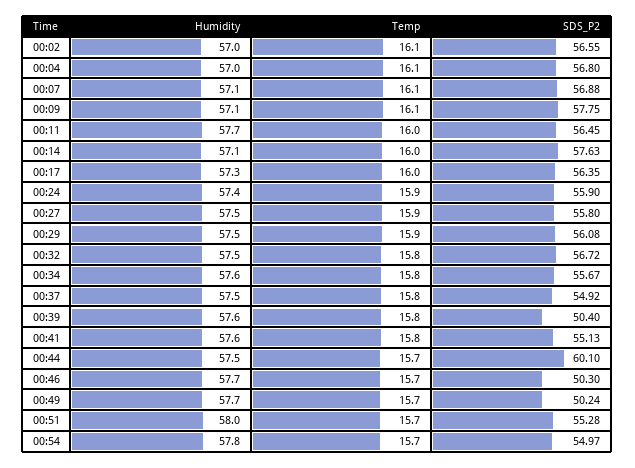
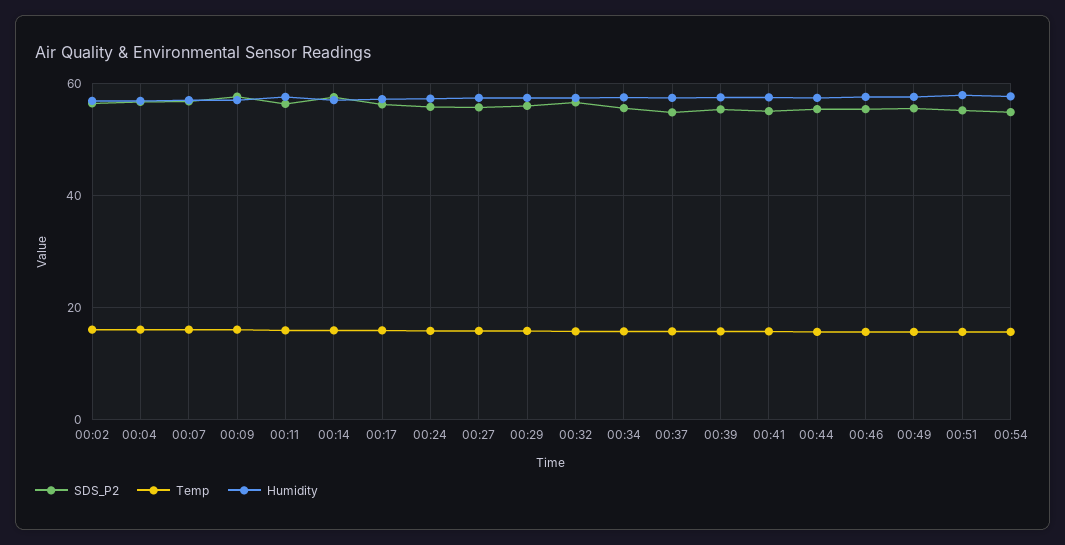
SDS_P2, 00:39: 50.4 -> 56
SDS_P2, 00:44: 60.1 -> 56
SDS_P2, 00:46: 50.3 -> 56
SDS_P2, 00:49: 50.24 -> 56

